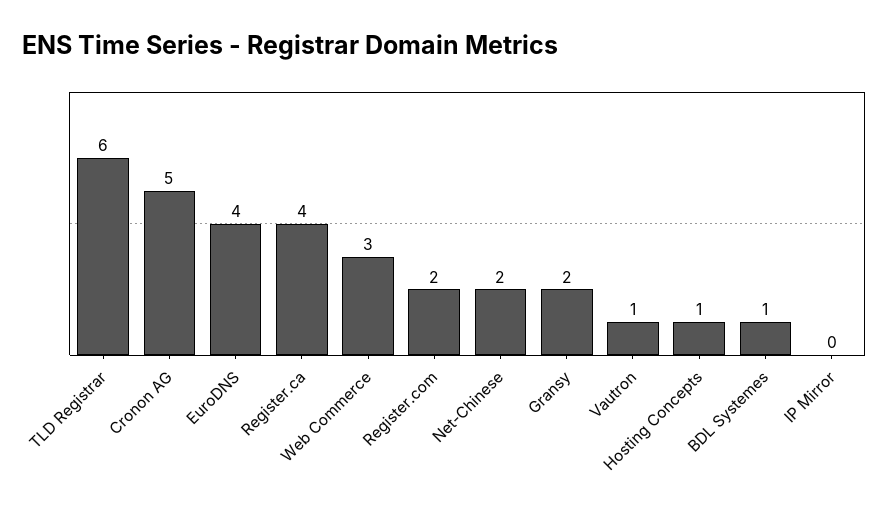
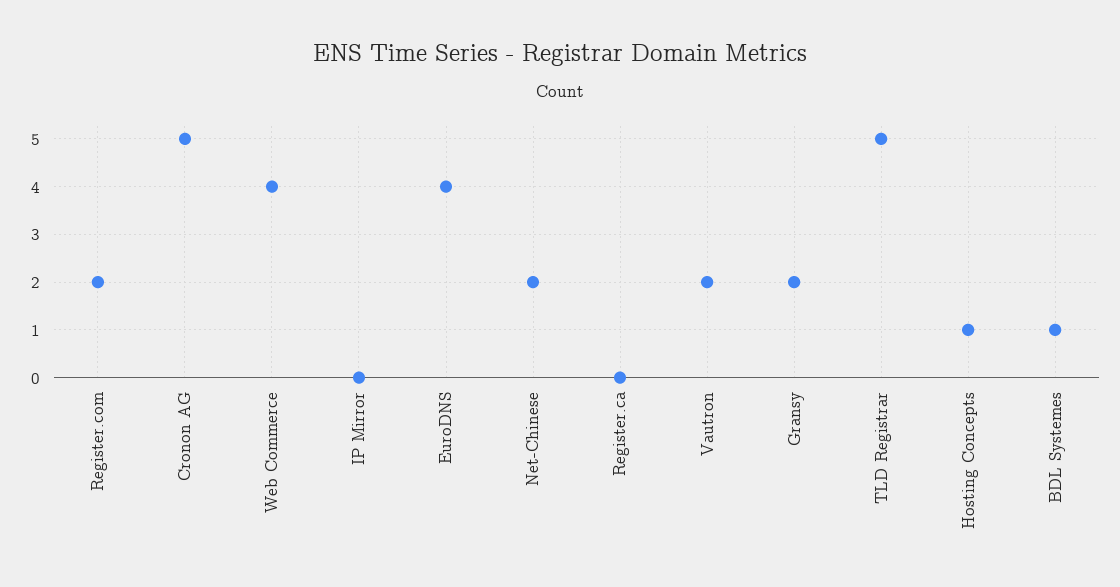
TLD Registrar: 6 -> 5
Register.ca: 4 -> 0
Web Commerce: 3 -> 4
Vautron: 1 -> 2

